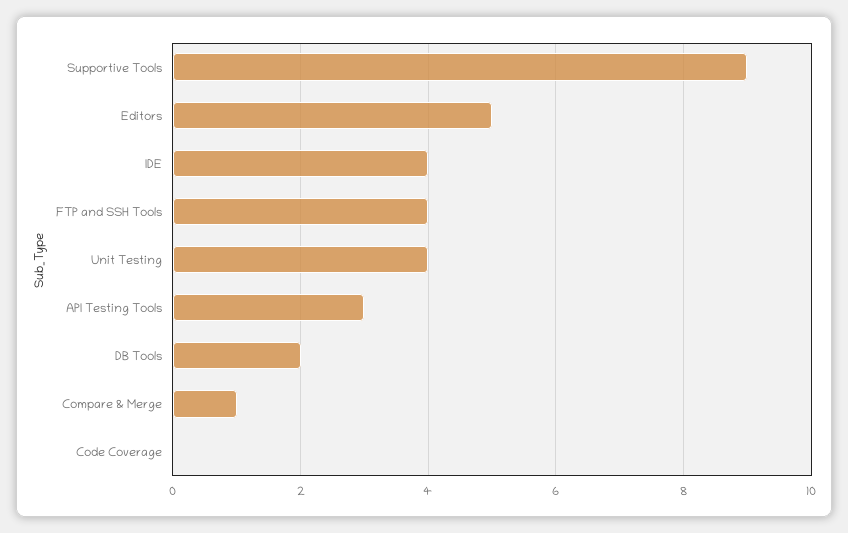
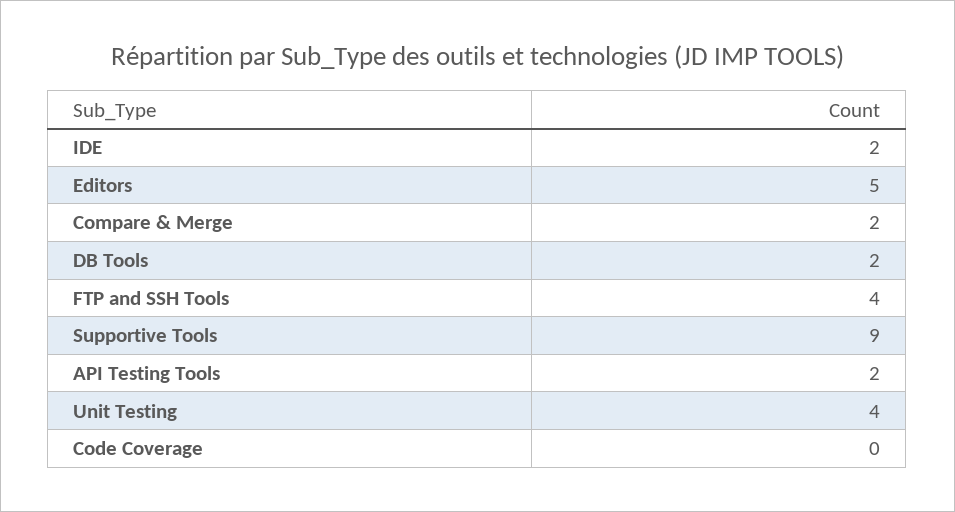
IDE: 4 -> 2
API Testing Tools: 3 -> 2
Compare & Merge: 1 -> 2

